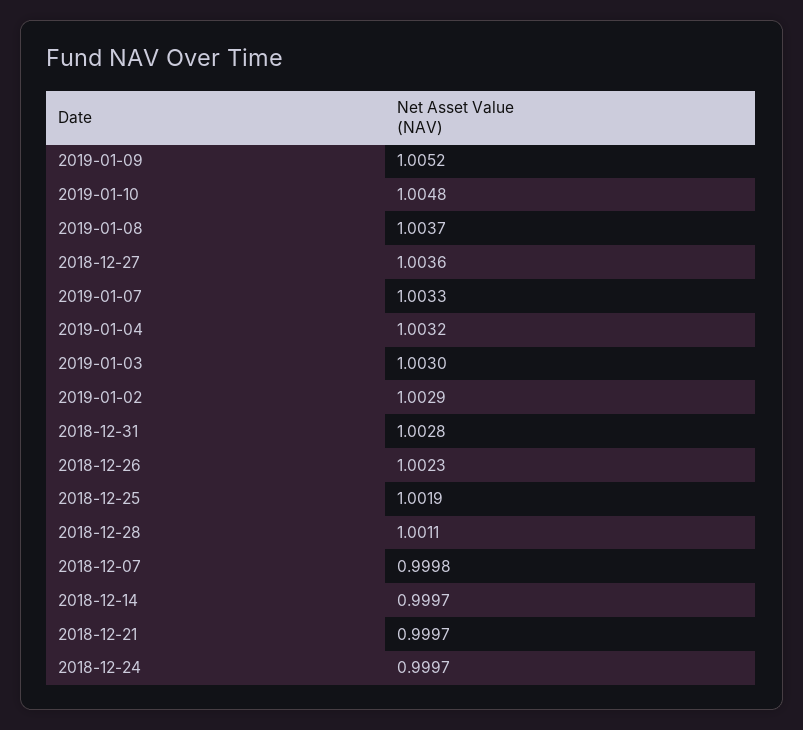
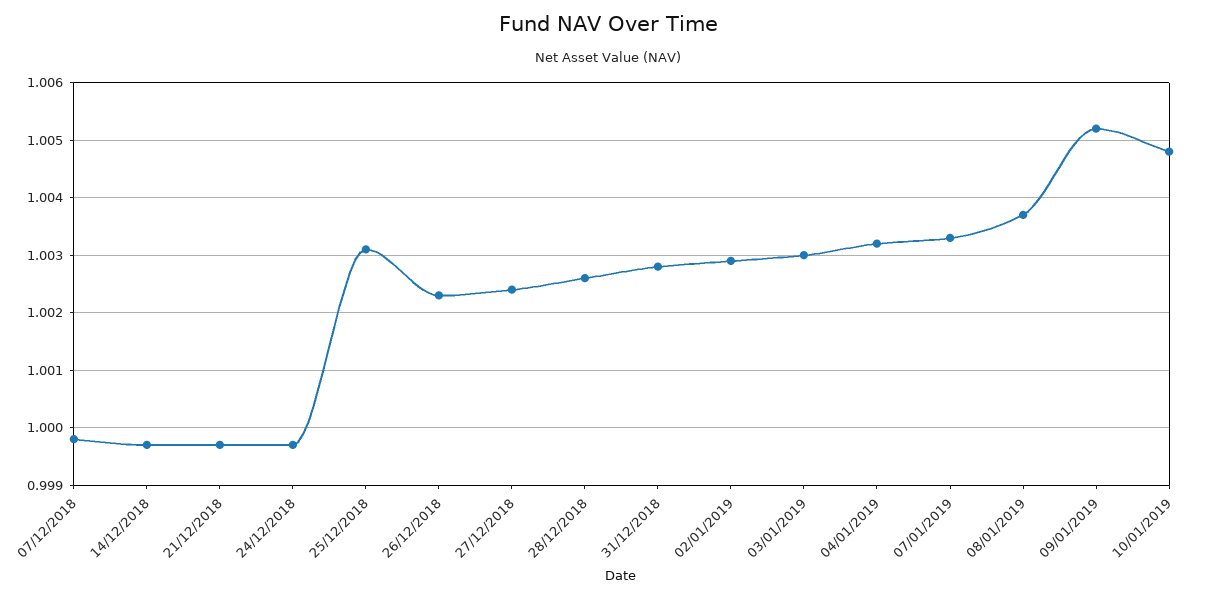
2018-12-27: 1.0036 -> 1.0025
2018-12-25: 1.0019 -> 1.003
2018-12-28: 1.0011 -> 1.0025

